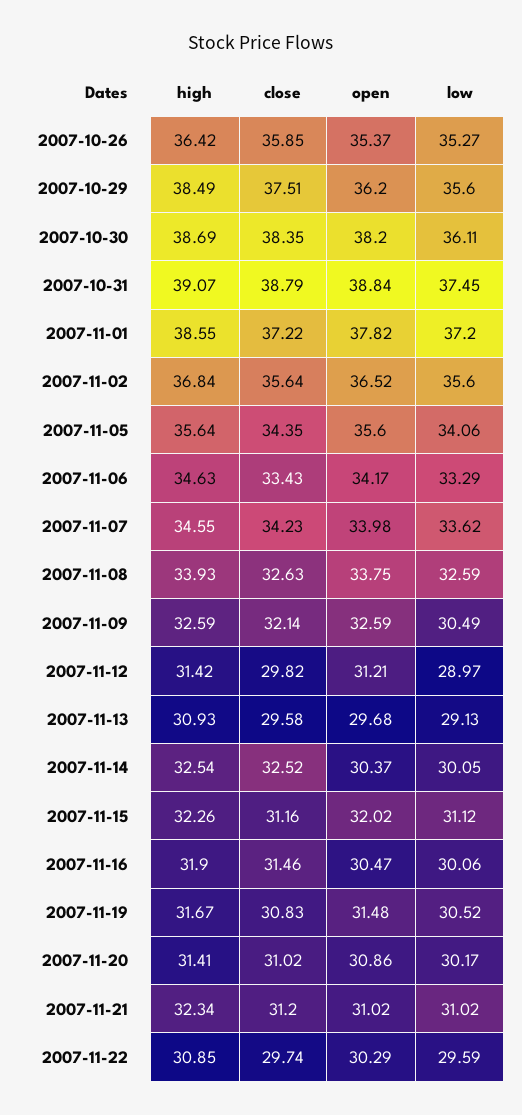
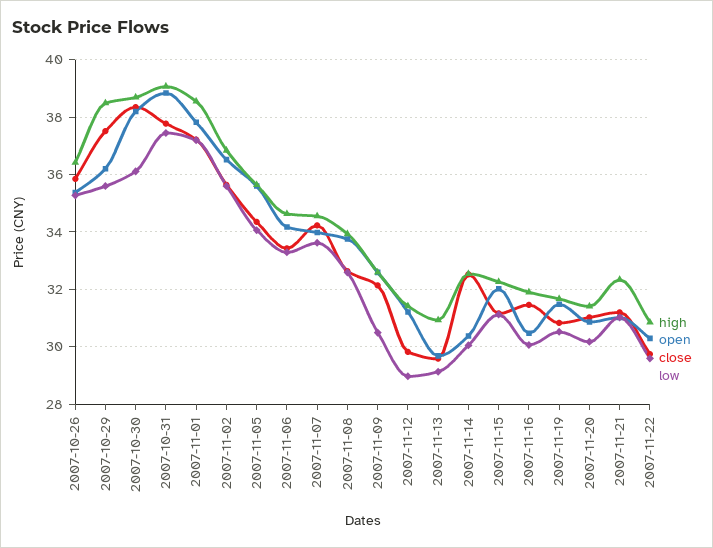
close, 2007-10-31: 38.79 -> 37.75

